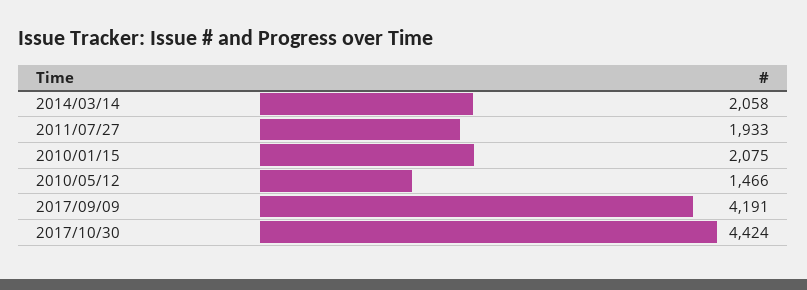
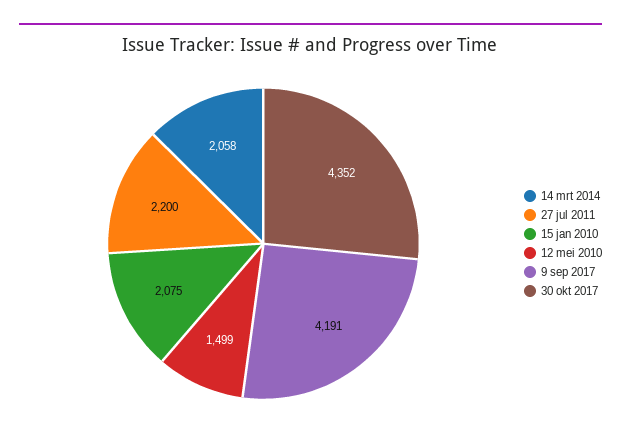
2011/07/27: 1933 -> 2200
2010/05/12: 1466 -> 1499
2017/10/30: 4424 -> 4352

